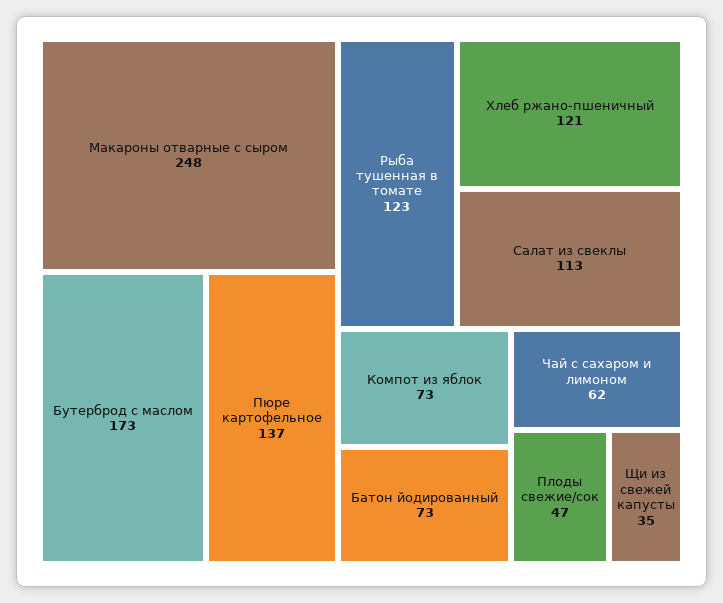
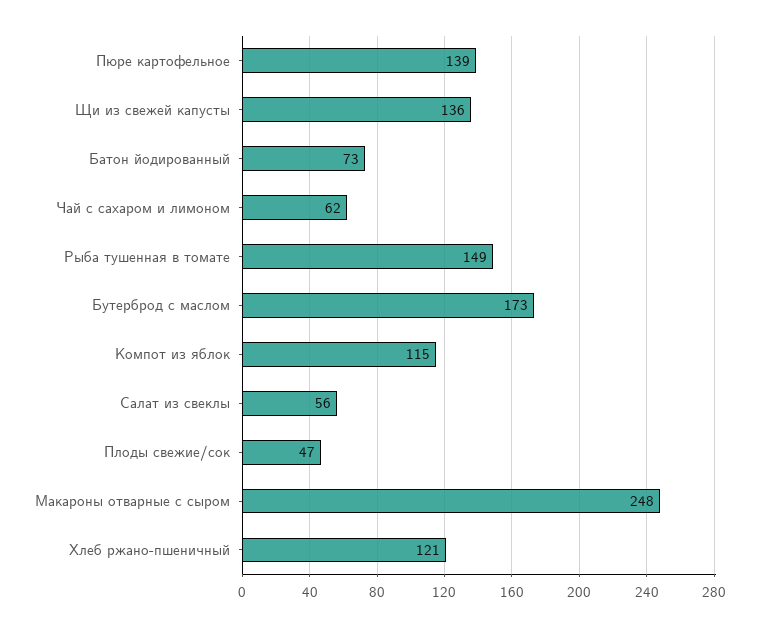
Пюре картофельное: 137 -> 139
Рыба тушенная в томате: 123 -> 149
Салат из свеклы: 113 -> 56
Компот из яблок: 73 -> 115
Щи из свежей капусты: 35 -> 136

